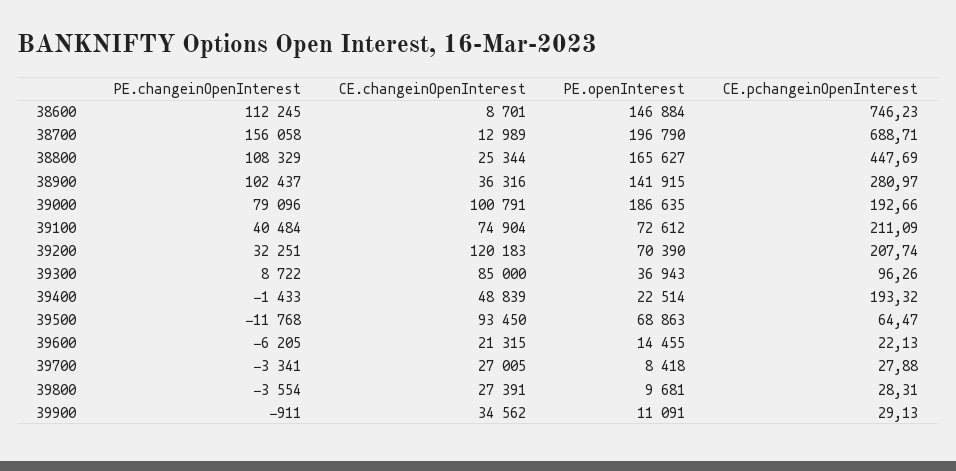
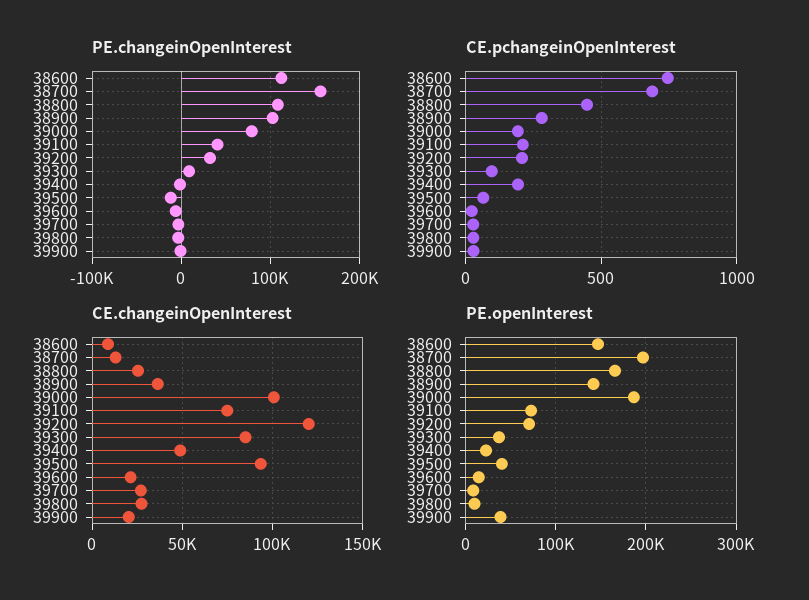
PE.openInterest, 39500: 68863 -> 40000
CE.changeinOpenInterest, 39900: 34562 -> 20000
PE.openInterest, 39900: 11091 -> 40000

